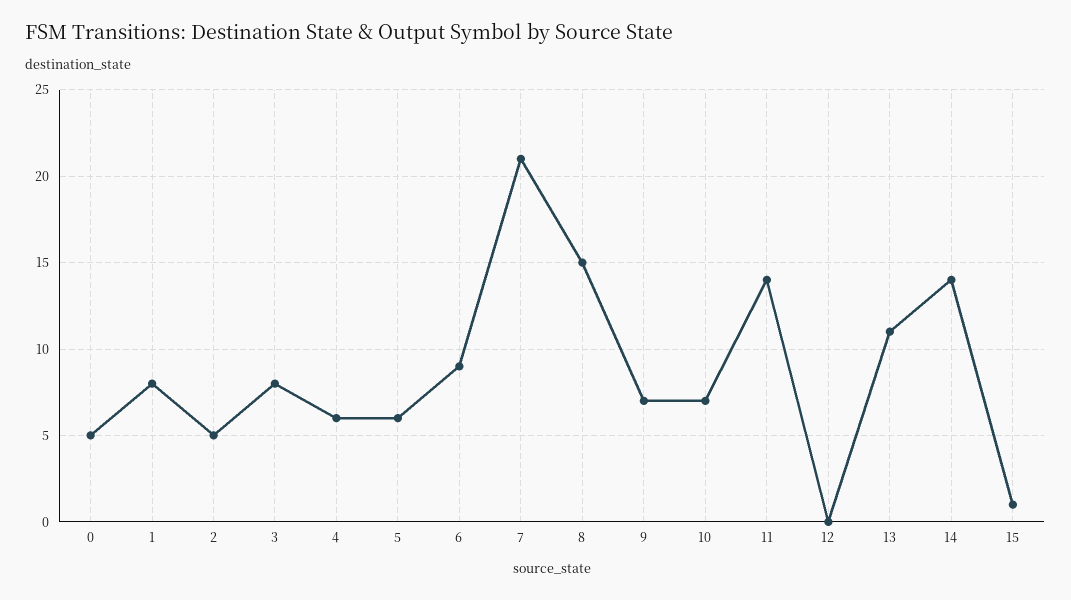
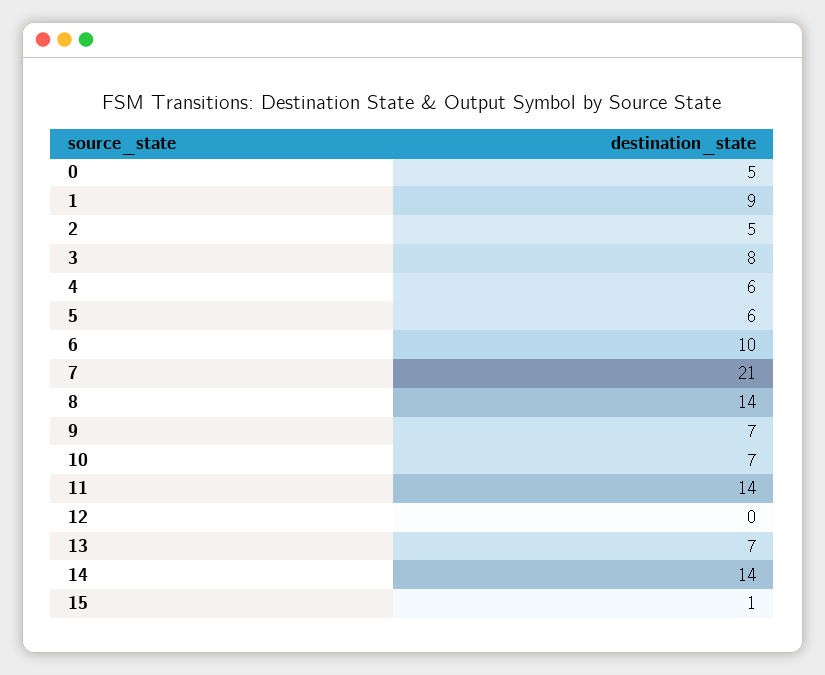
1: 8 -> 9
6: 9 -> 10
8: 15 -> 14
13: 11 -> 7

